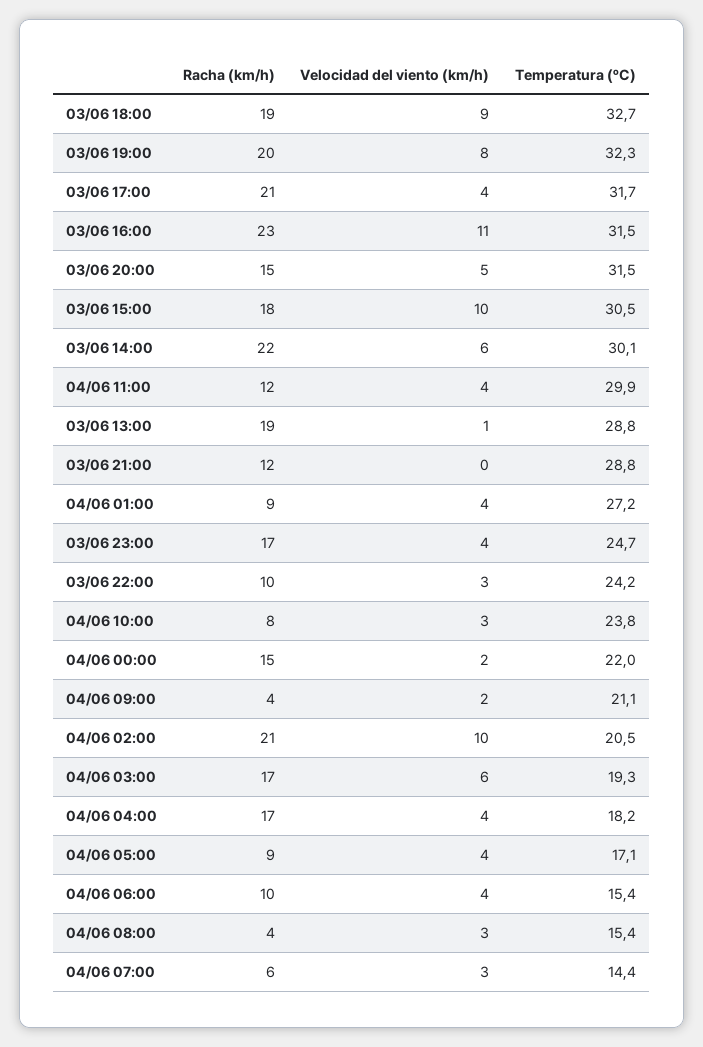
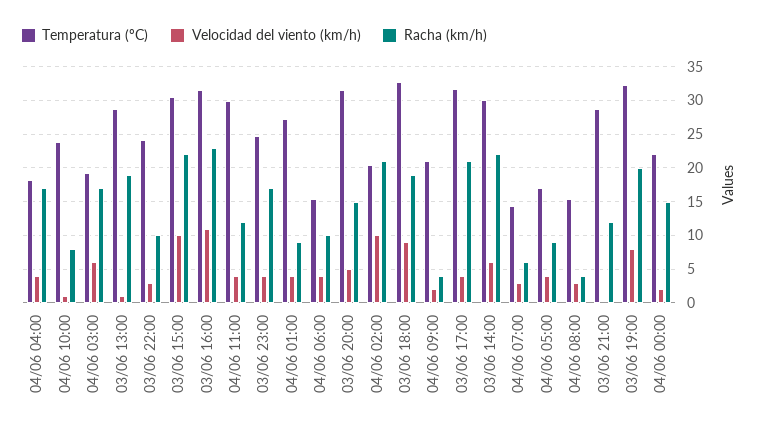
Racha (km/h), 03/06 15:00: 18 -> 22
Velocidad del viento (km/h), 04/06 10:00: 3 -> 1

